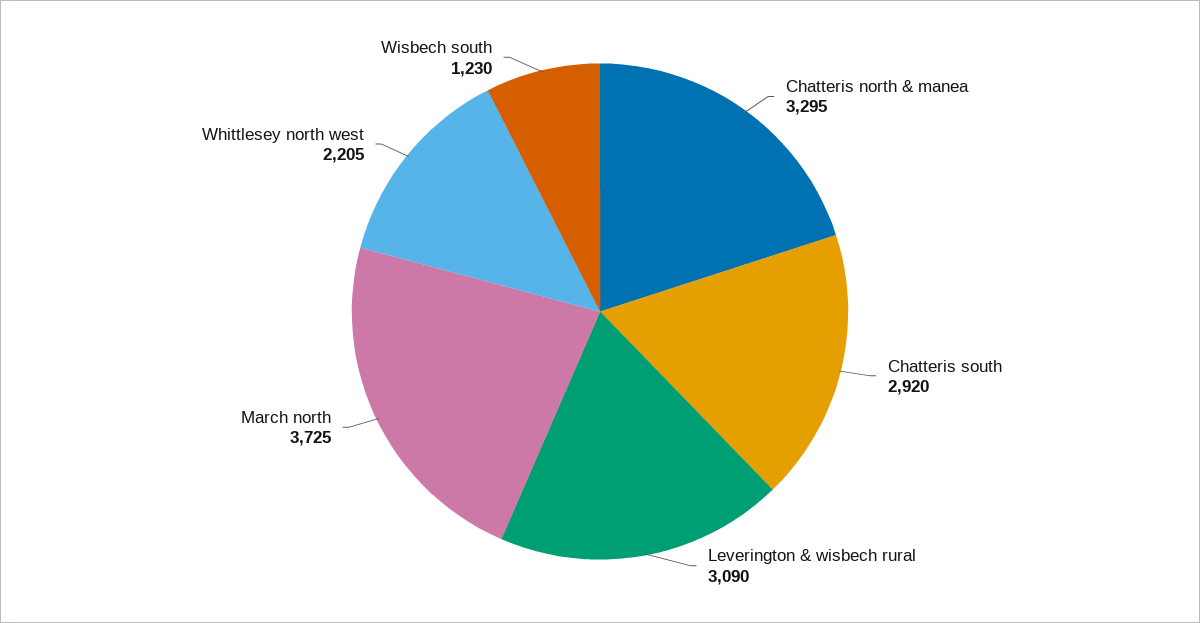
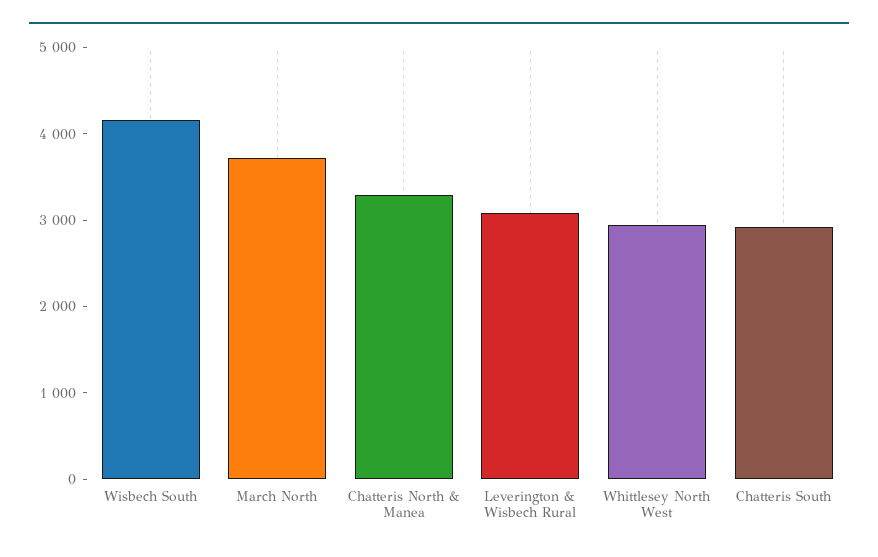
Whittlesey north west: 2205 -> 3000
Wisbech south: 1230 -> 4200

